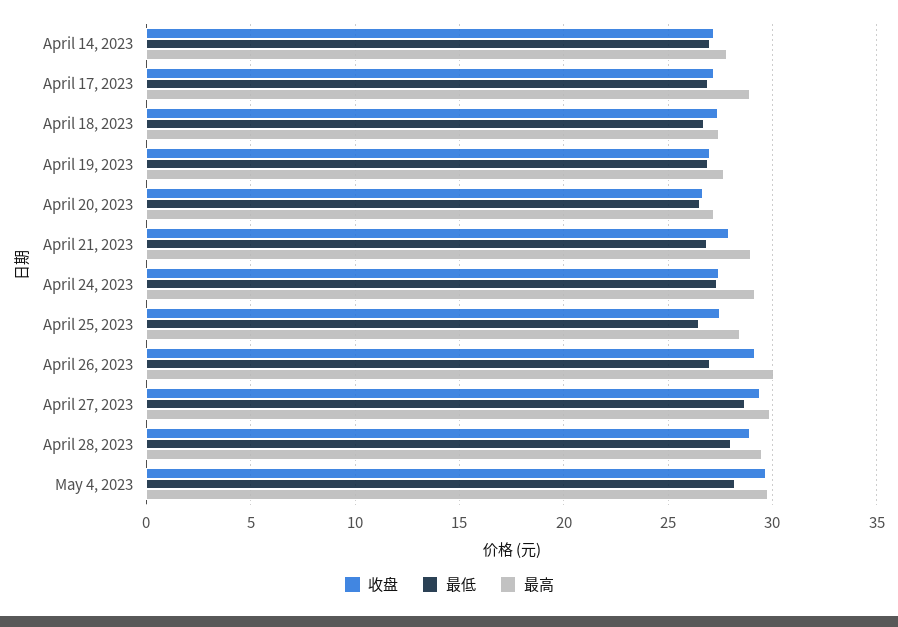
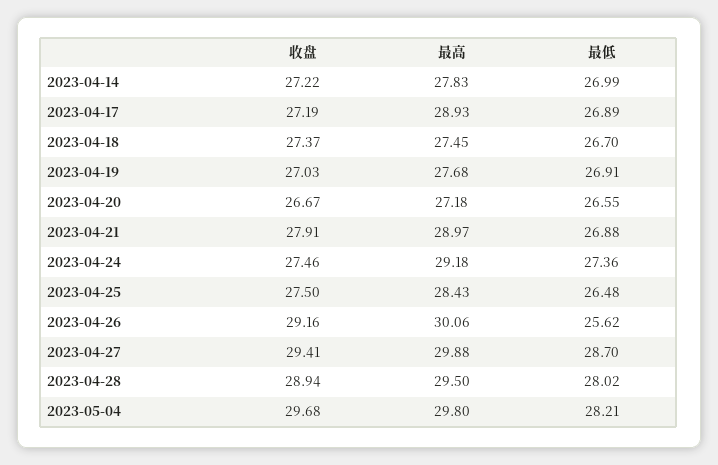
最低, April 26, 2023: 27 -> 25.62

